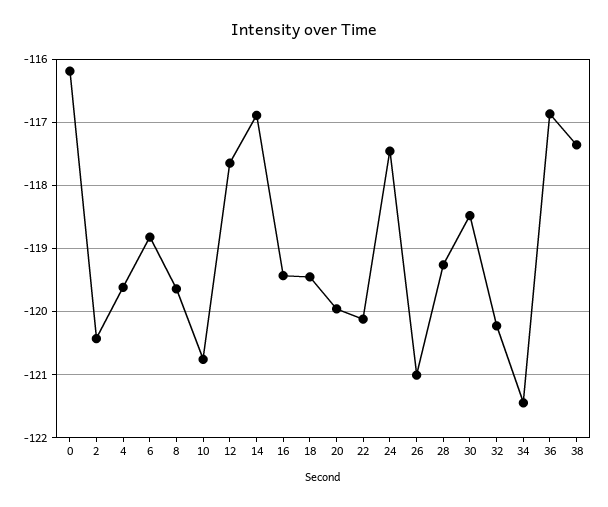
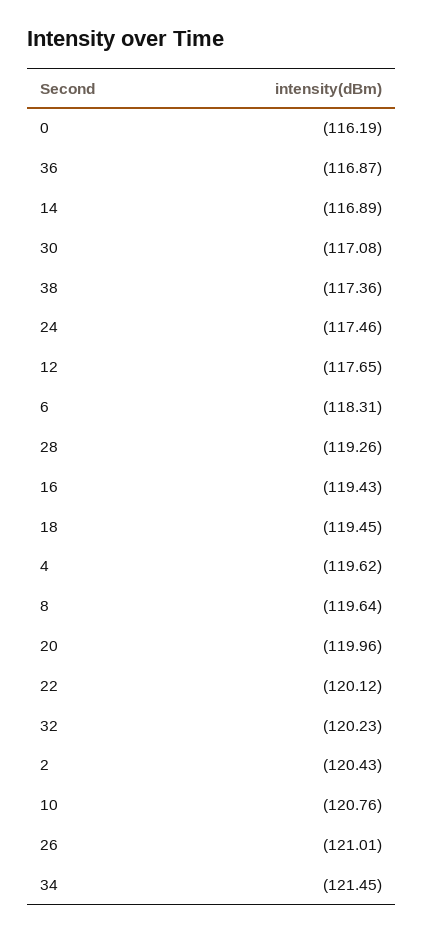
6: -118.8 -> -118.31
30: -118.5 -> -117.08

